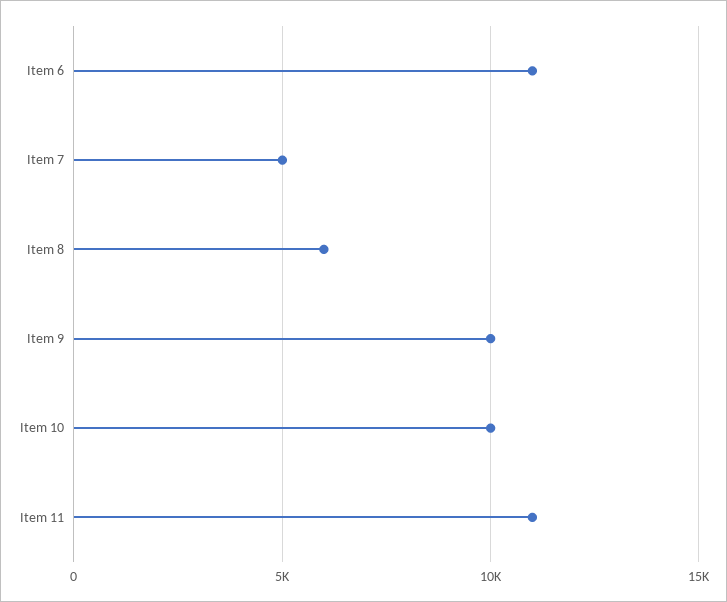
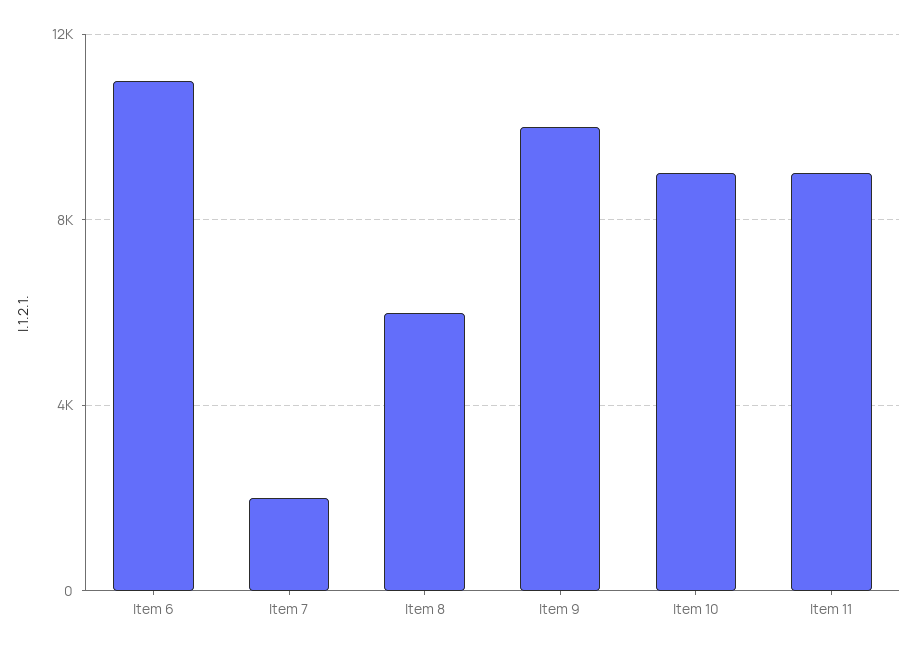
Item 7: 5000 -> 2000
Item 10: 10000 -> 9000
Item 11: 11000 -> 9000

